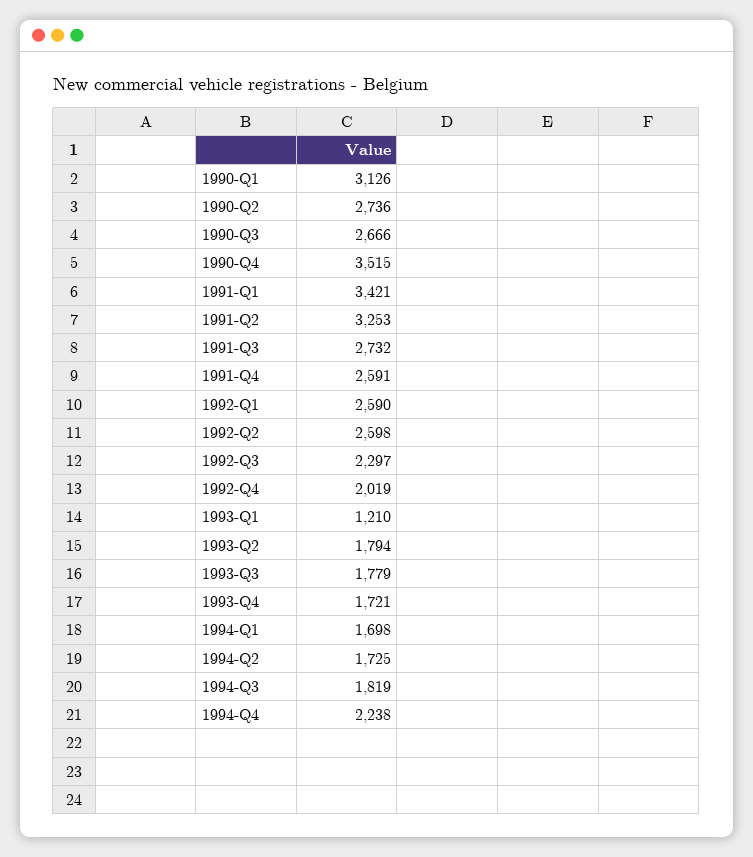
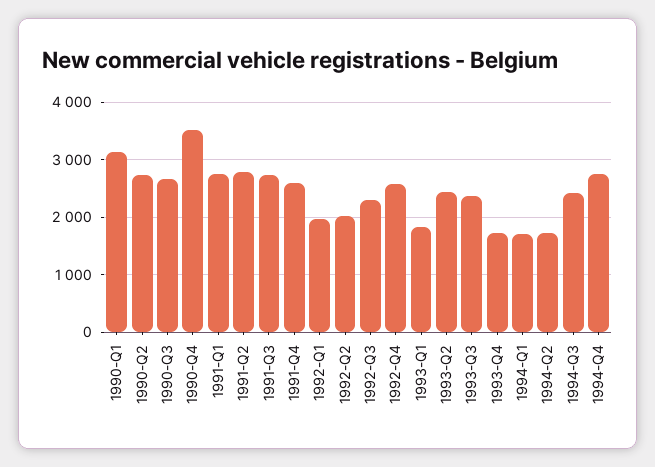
1991-Q1: 3421 -> 2800
1991-Q2: 3253 -> 2800
1992-Q1: 2590 -> 2000
1992-Q2: 2598 -> 2000
1992-Q4: 2019 -> 2600
1993-Q1: 1210 -> 1800
1993-Q2: 1794 -> 2400
1993-Q3: 1779 -> 2400
1994-Q3: 1819 -> 2400
1994-Q4: 2238 -> 2800

